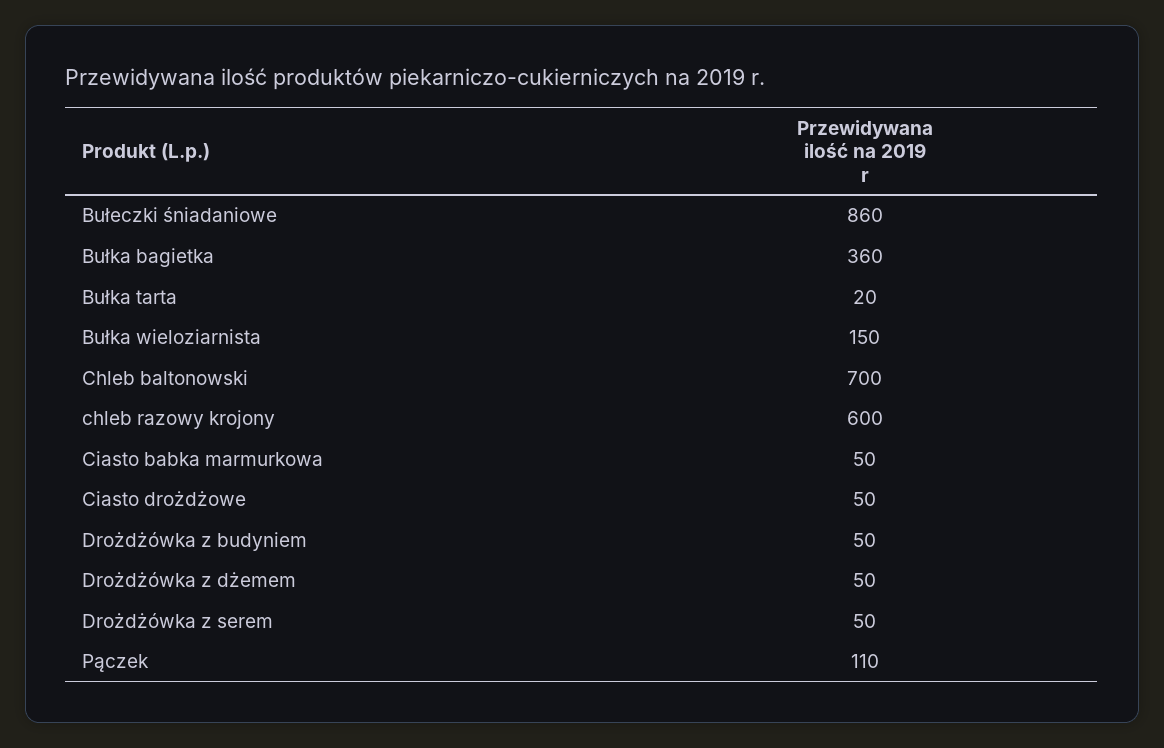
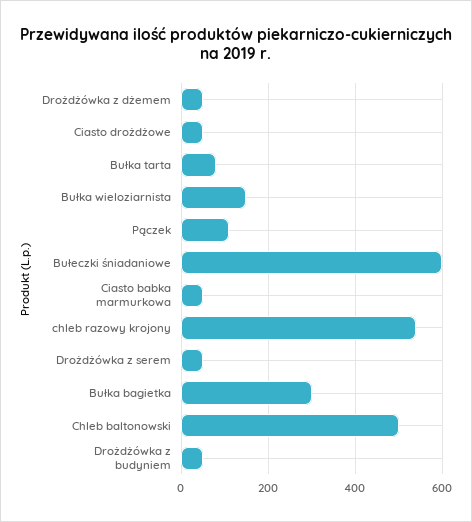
Bułeczki śniadaniowe: 860 -> 600
Bułka bagietka: 360 -> 300
Bułka tarta: 20 -> 80
Chleb baltonowski: 700 -> 500
chleb razowy krojony: 600 -> 540

